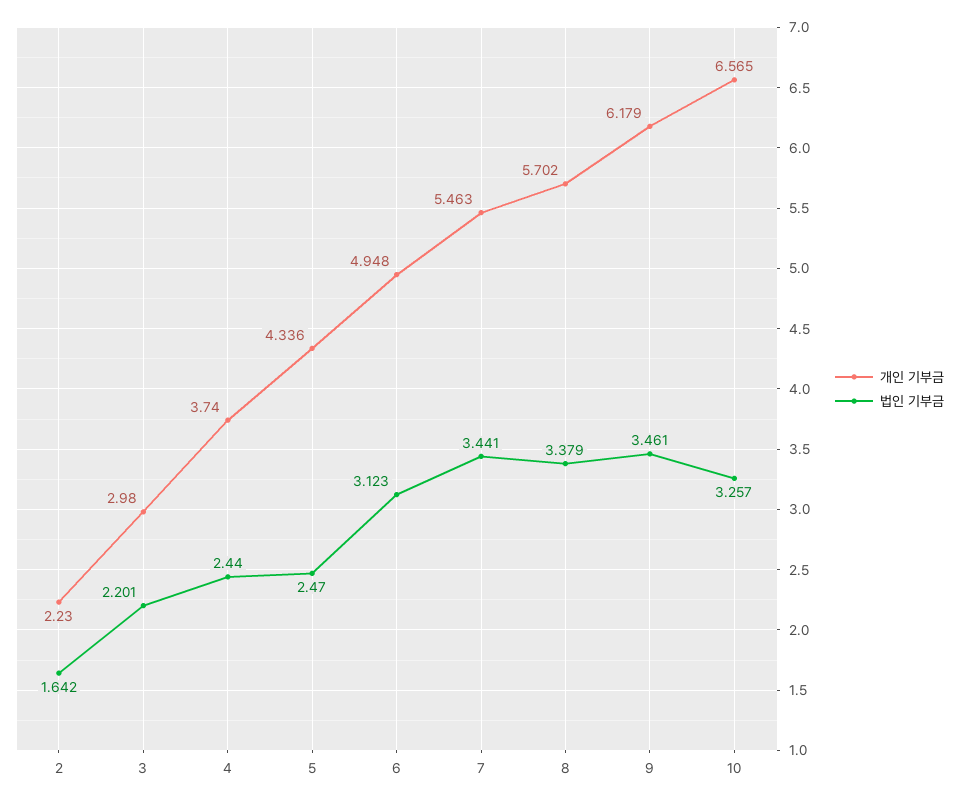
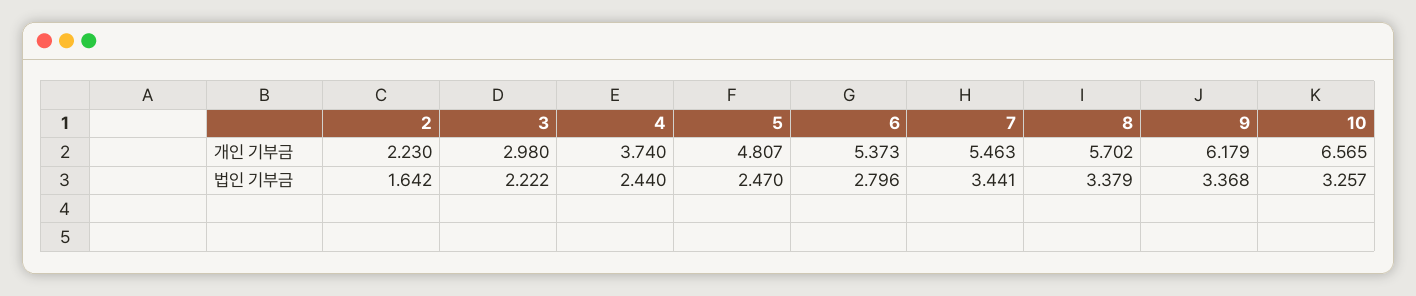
법인 기부금, 3: 2.201 -> 2.222
개인 기부금, 5: 4.336 -> 4.807
개인 기부금, 6: 4.948 -> 5.373
법인 기부금, 6: 3.123 -> 2.796
법인 기부금, 9: 3.461 -> 3.368

